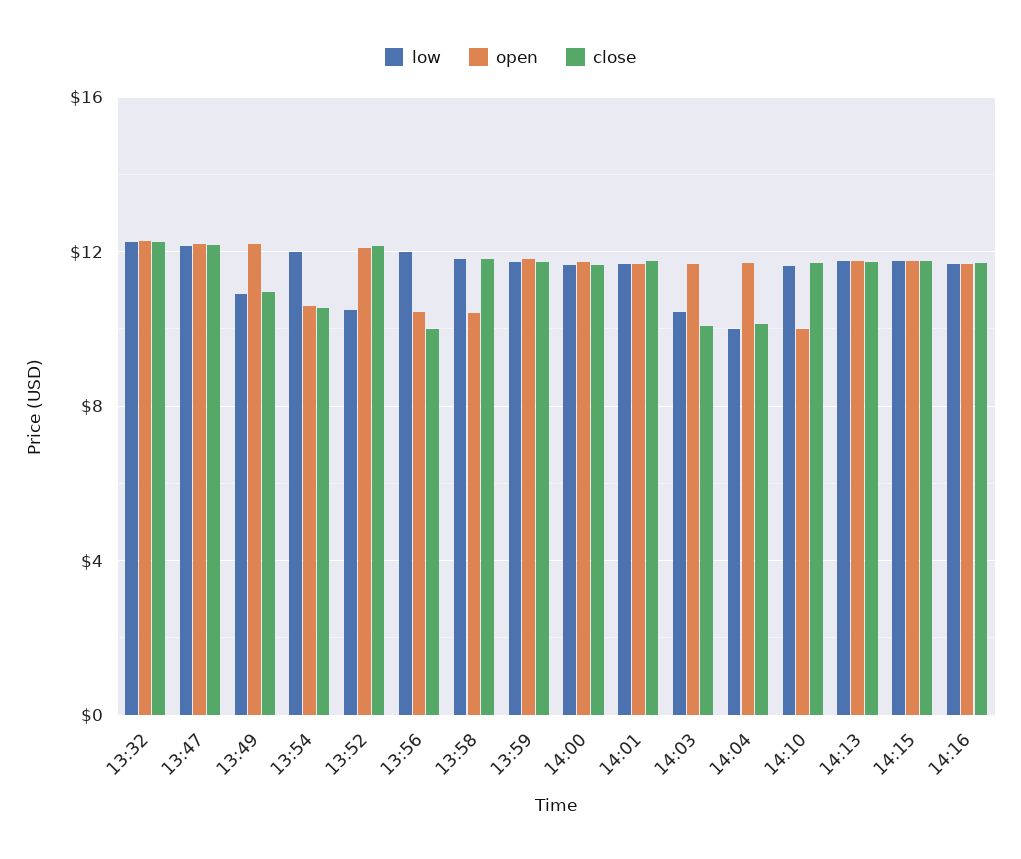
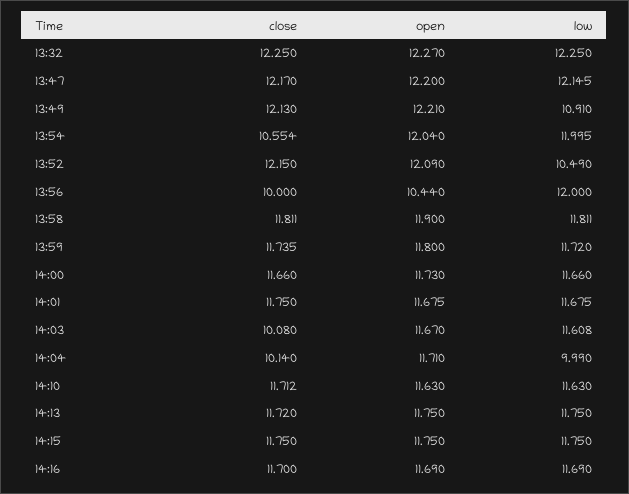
close, 13:49: 11 -> 12.13
open, 13:54: 10.5 -> 12.04
open, 13:58: 10.5 -> 11.9
low, 14:03: 10.5 -> 11.608
open, 14:10: 10 -> 11.63

